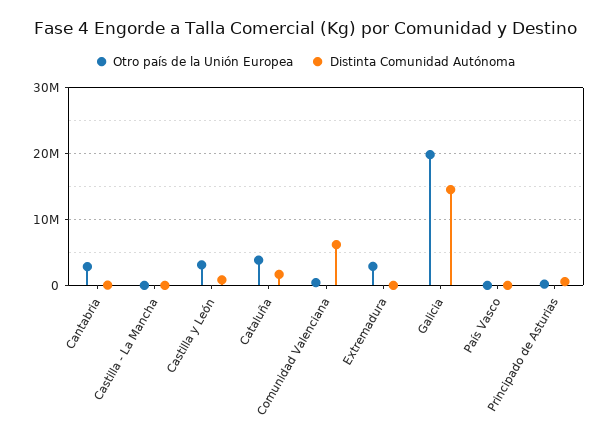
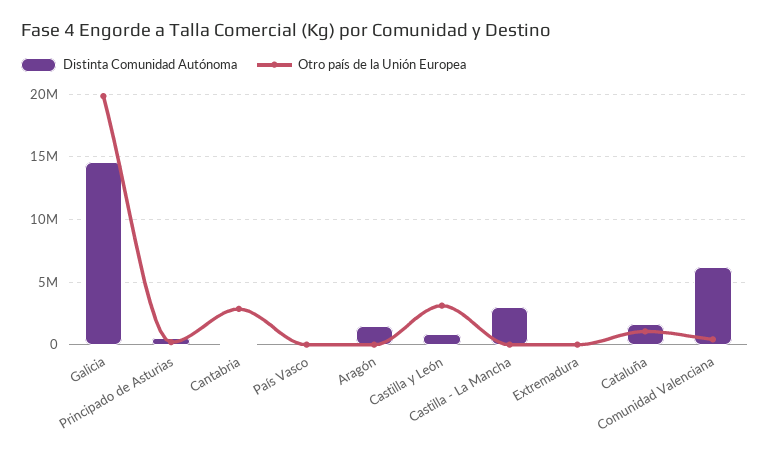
Distinta Comunidad Autónoma, Castilla - La Mancha: 0 -> 3000000
Otro país de la Unión Europea, Cataluña: 4000000 -> 1000000
Otro país de la Unión Europea, Extremadura: 3000000 -> 0
Distinta Comunidad Autónoma, Aragón: none -> 1500000
Otro país de la Unión Europea, Aragón: none -> 0

